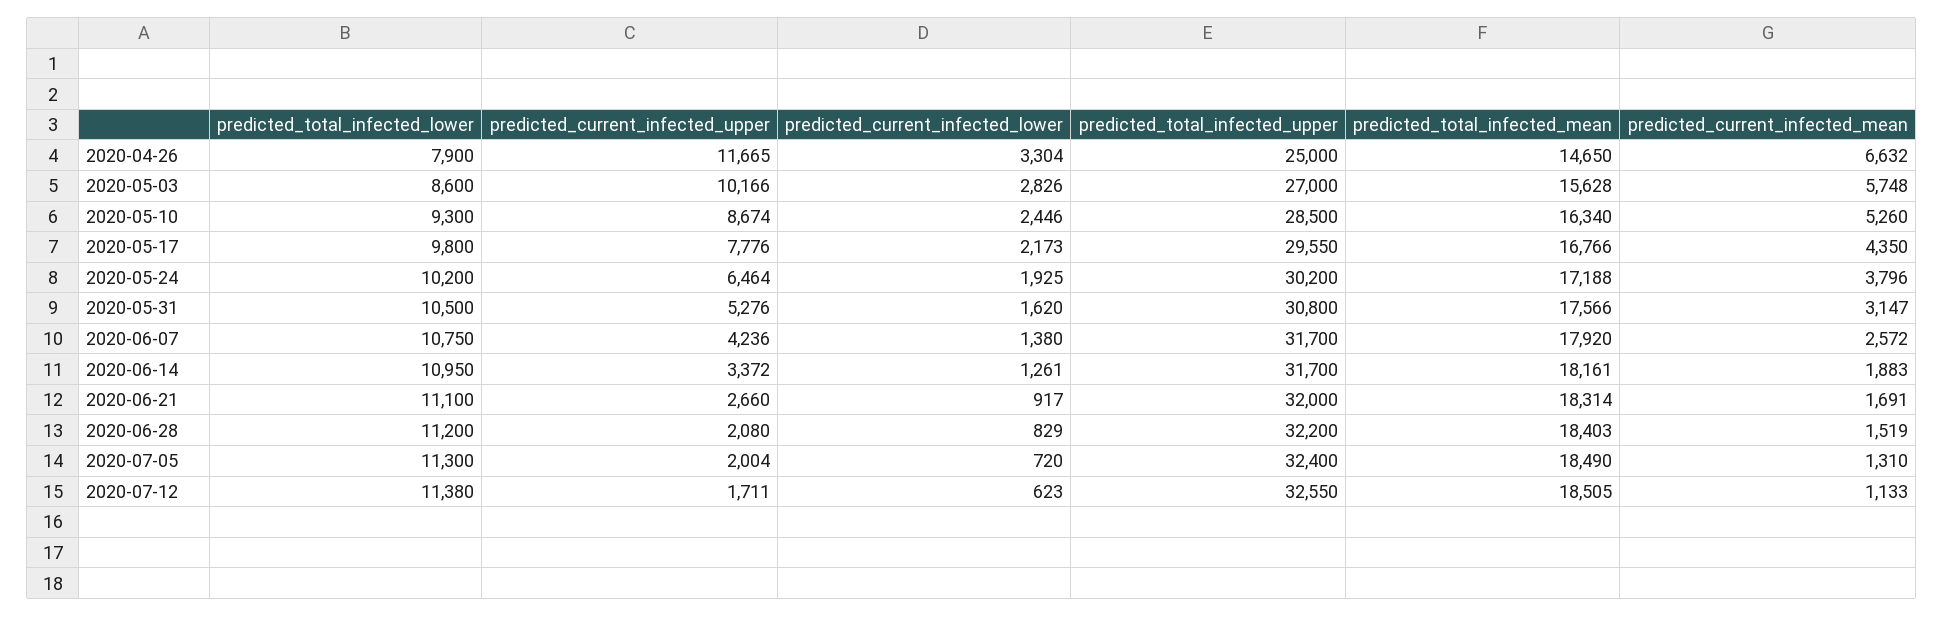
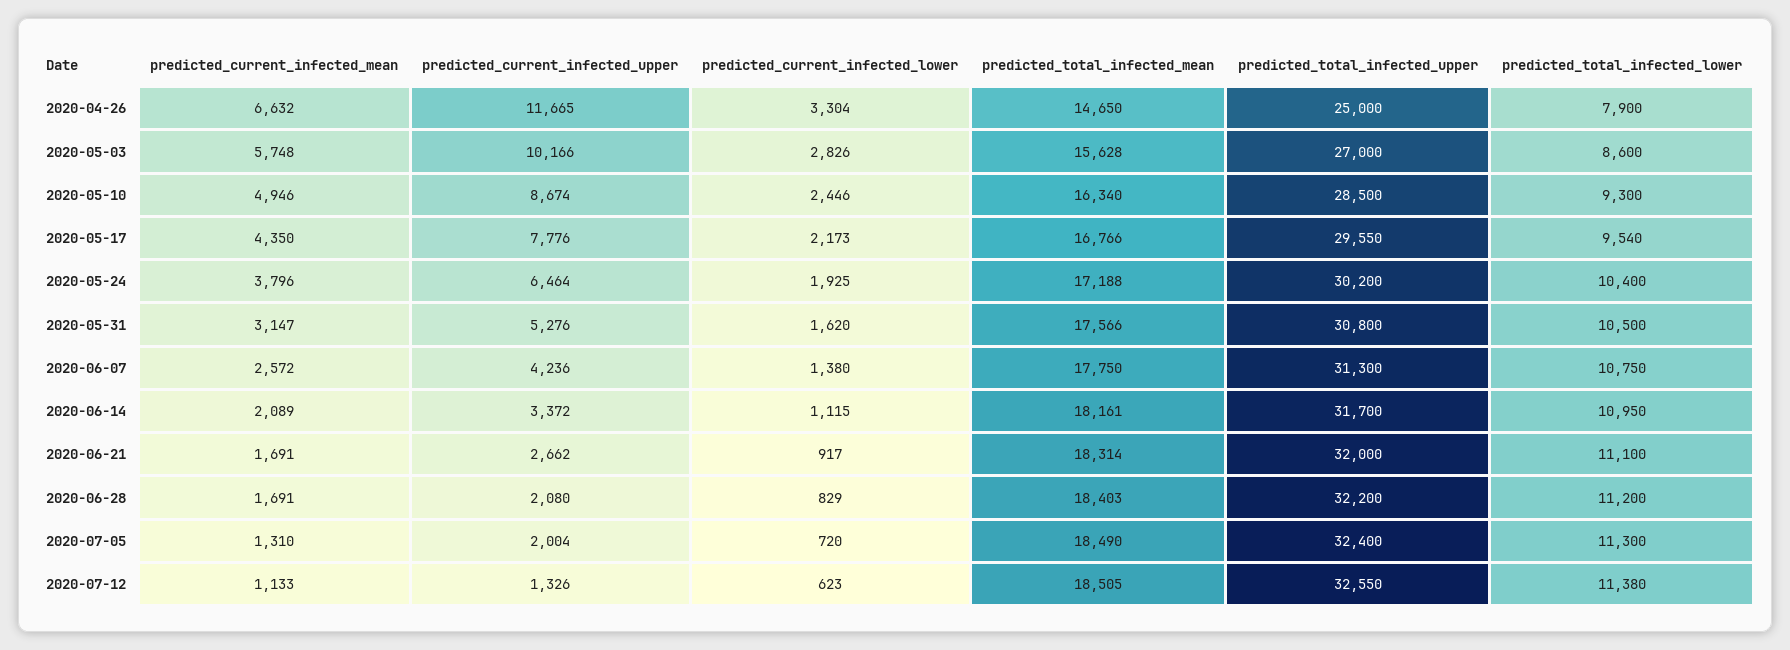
predicted_current_infected_mean, 2020-05-10: 5260 -> 4946
predicted_total_infected_lower, 2020-05-17: 9800 -> 9540
predicted_total_infected_lower, 2020-05-24: 10200 -> 10400
predicted_total_infected_upper, 2020-06-07: 31700 -> 31300
predicted_total_infected_mean, 2020-06-07: 17920 -> 17750
predicted_current_infected_lower, 2020-06-14: 1261 -> 1115
predicted_current_infected_mean, 2020-06-14: 1883 -> 2089
predicted_current_infected_upper, 2020-06-21: 2660 -> 2662
predicted_current_infected_mean, 2020-06-28: 1519 -> 1691
predicted_current_infected_upper, 2020-07-12: 1711 -> 1326

